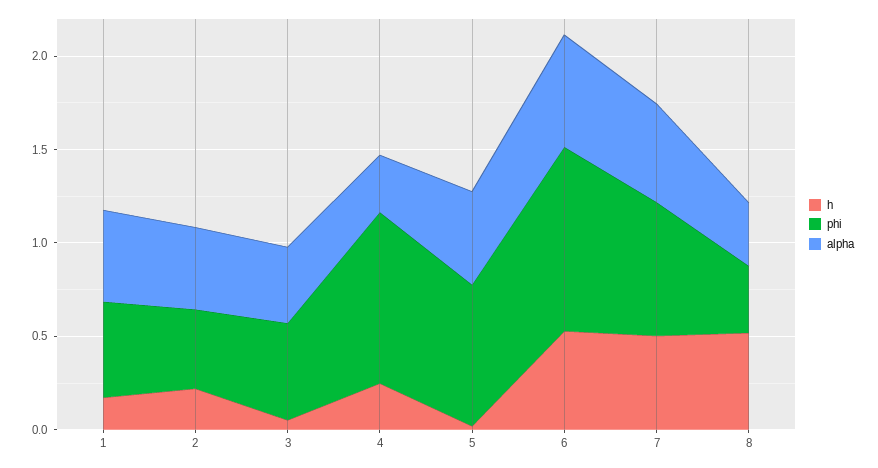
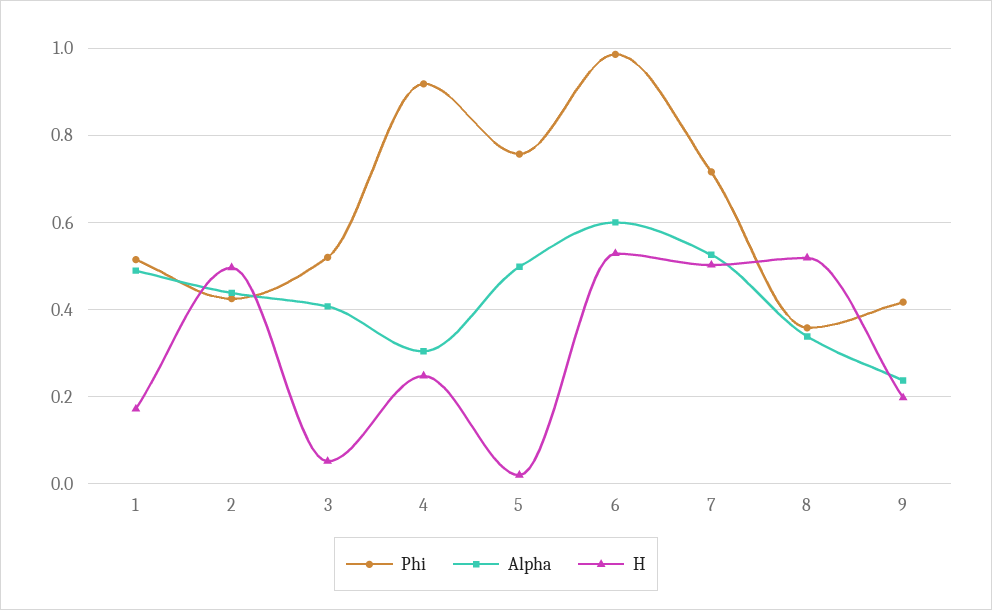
h, 2: 0.2 -> 0.5
phi, 9: none -> 0.42
alpha, 9: none -> 0.24
h, 9: none -> 0.2

